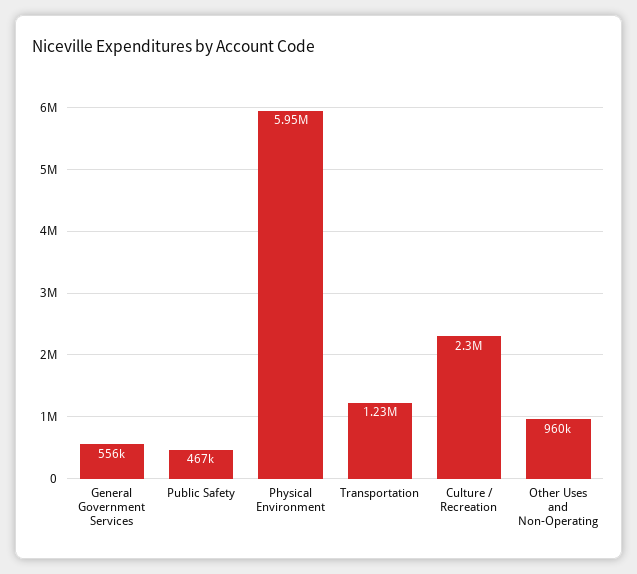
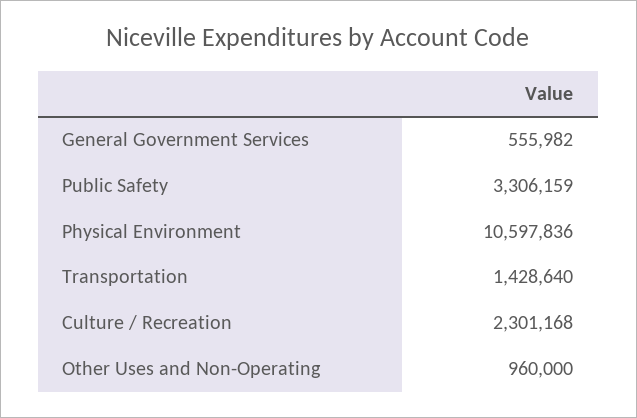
Public Safety: 467000 -> 3306159
Physical Environment: 5950000 -> 10597836
Transportation: 1230000 -> 1428640

